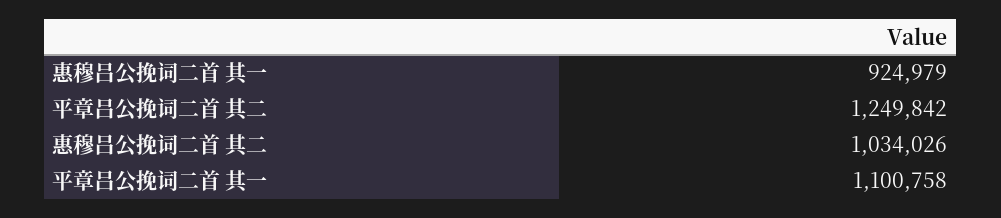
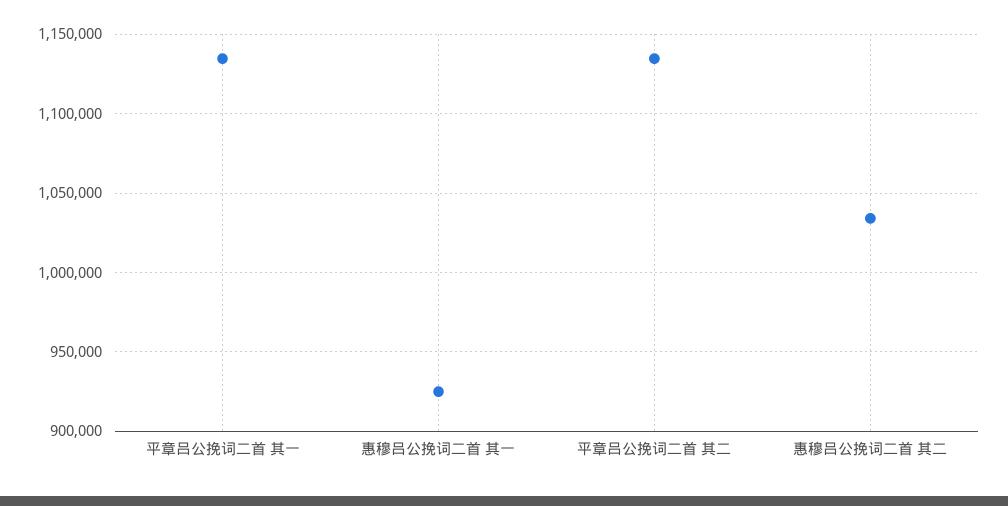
平章吕公挽词二首 其二: 1249842 -> 1135000
平章吕公挽词二首 其一: 1100758 -> 1135000

